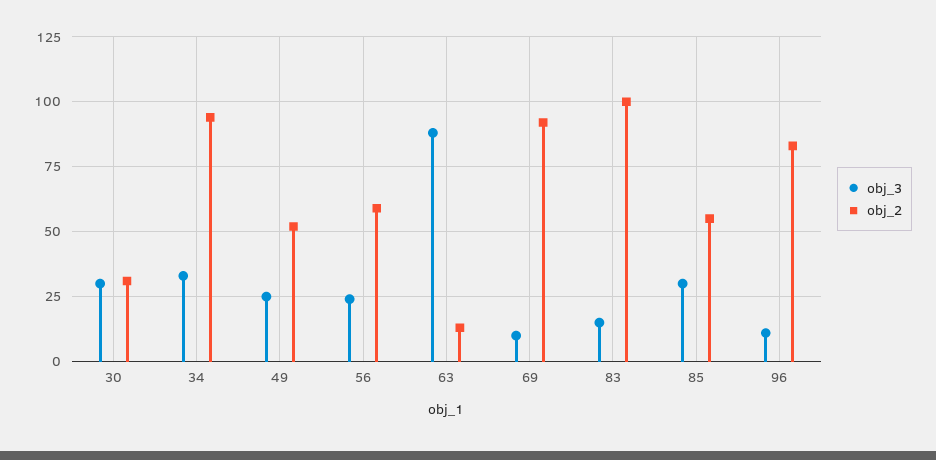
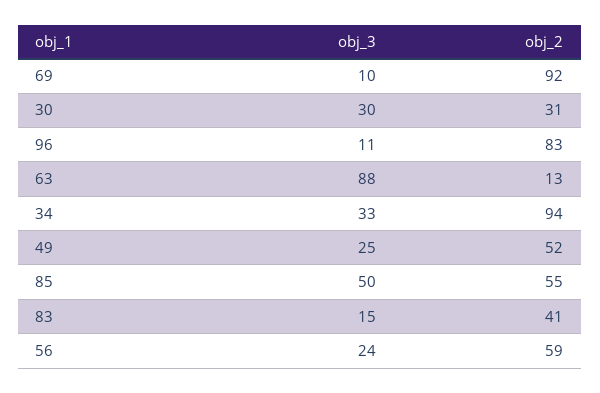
obj_2, 83: 100 -> 41
obj_3, 85: 30 -> 50

